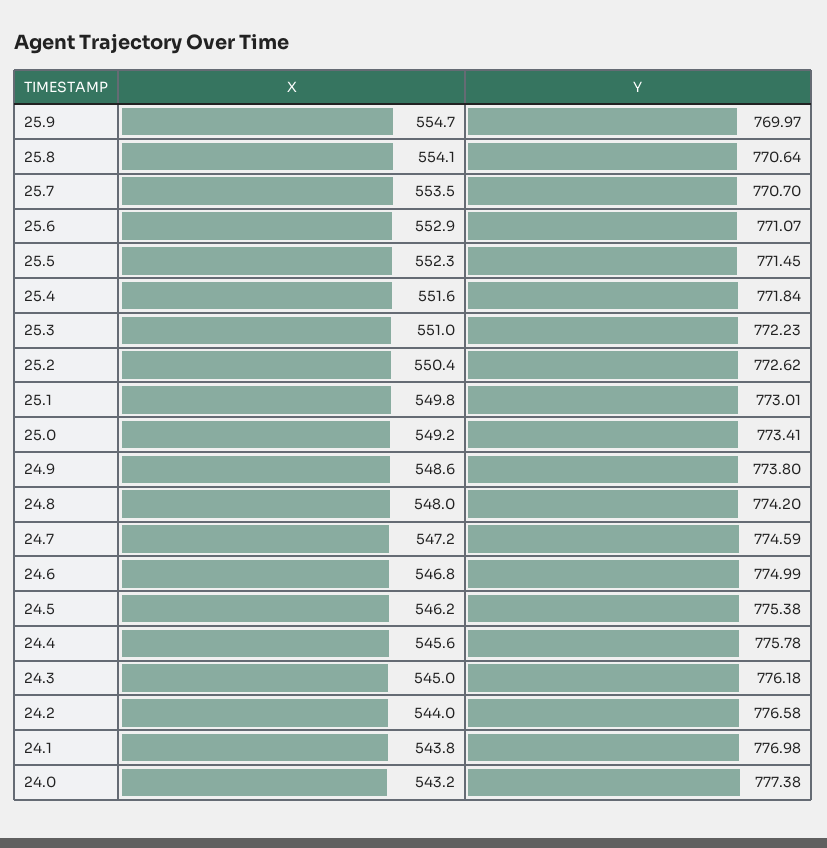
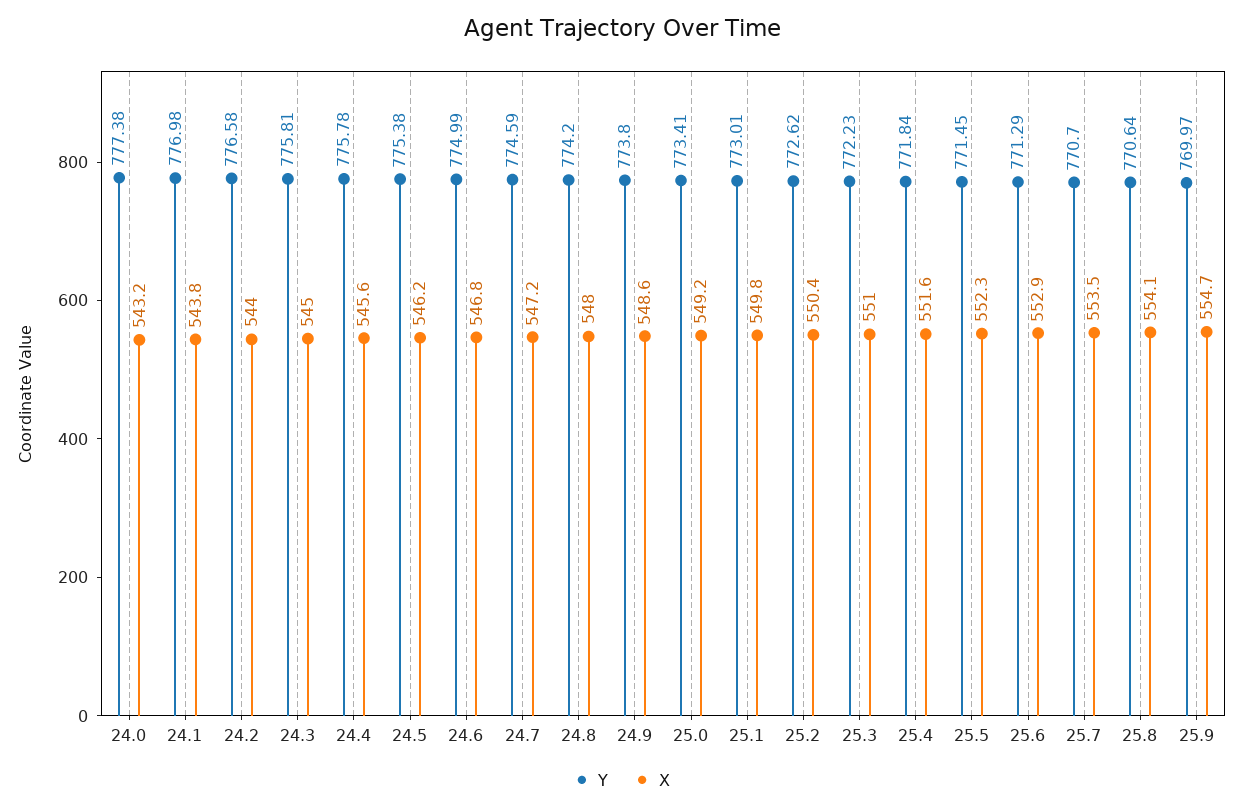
Y, 25.6: 771.07 -> 771.29
Y, 24.3: 776.18 -> 775.81

